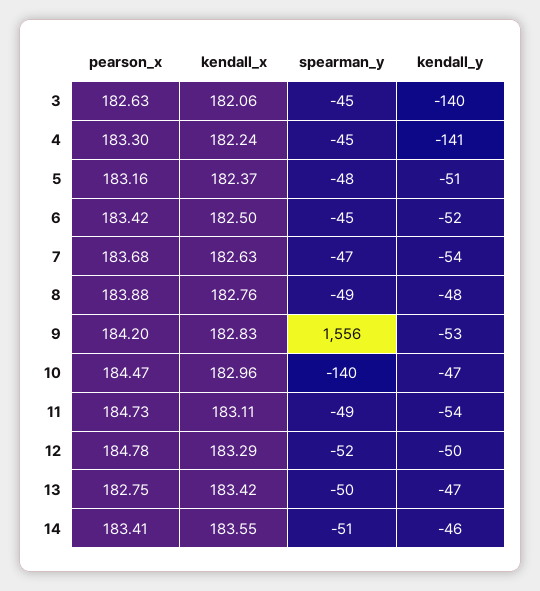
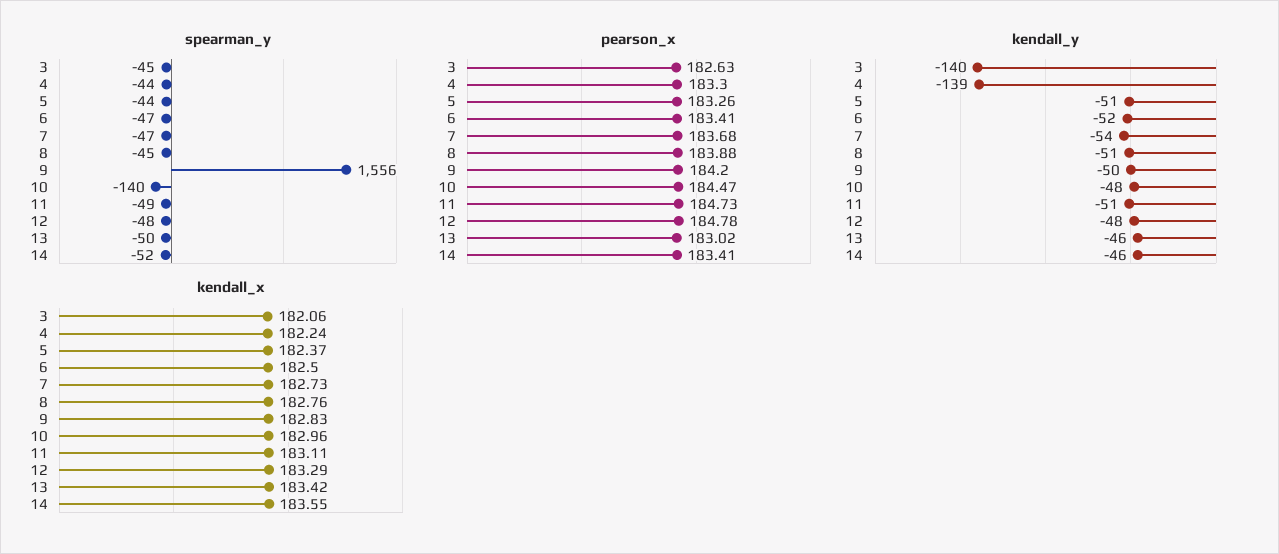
spearman_y, 4: -45 -> -44
kendall_y, 4: -141 -> -139
pearson_x, 5: 183.16 -> 183.26
spearman_y, 5: -48 -> -44
pearson_x, 6: 183.42 -> 183.41
spearman_y, 6: -45 -> -47
kendall_x, 7: 182.63 -> 182.73
spearman_y, 8: -49 -> -45
kendall_y, 8: -48 -> -51
kendall_y, 9: -53 -> -50
kendall_y, 10: -47 -> -48
kendall_y, 11: -54 -> -51
spearman_y, 12: -52 -> -48
kendall_y, 12: -50 -> -48
pearson_x, 13: 182.75 -> 183.02
kendall_y, 13: -47 -> -46
spearman_y, 14: -51 -> -52

